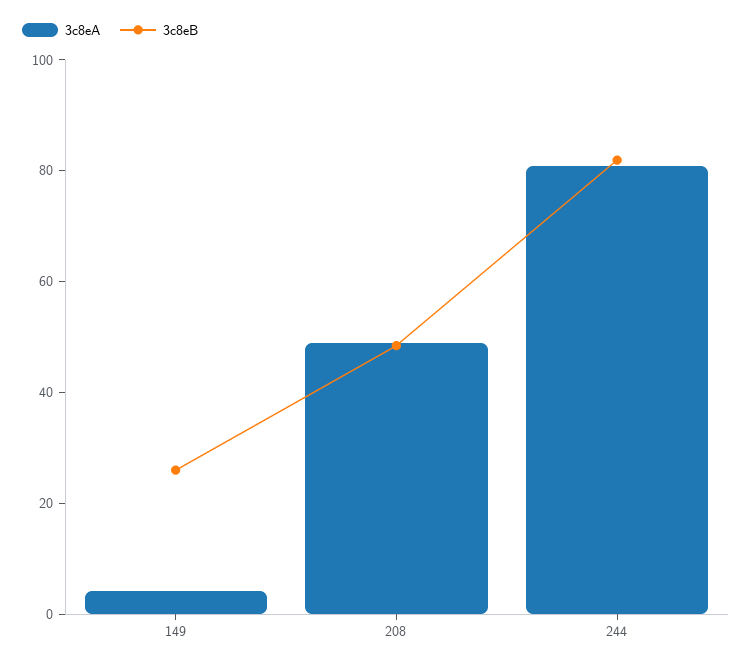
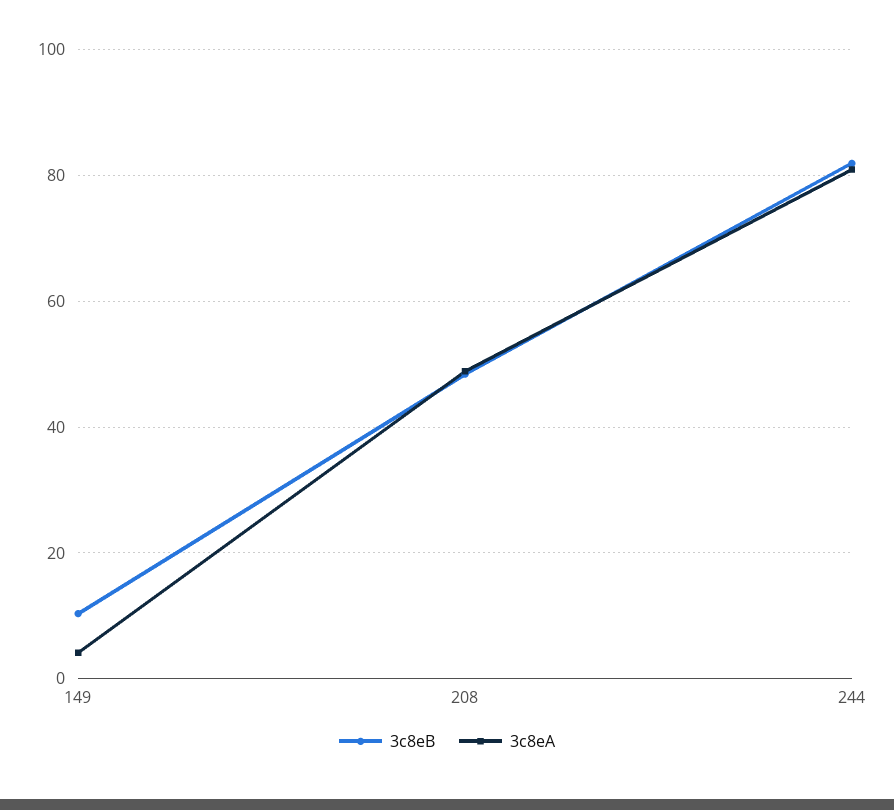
3c8eB, 149: 25 -> 10

